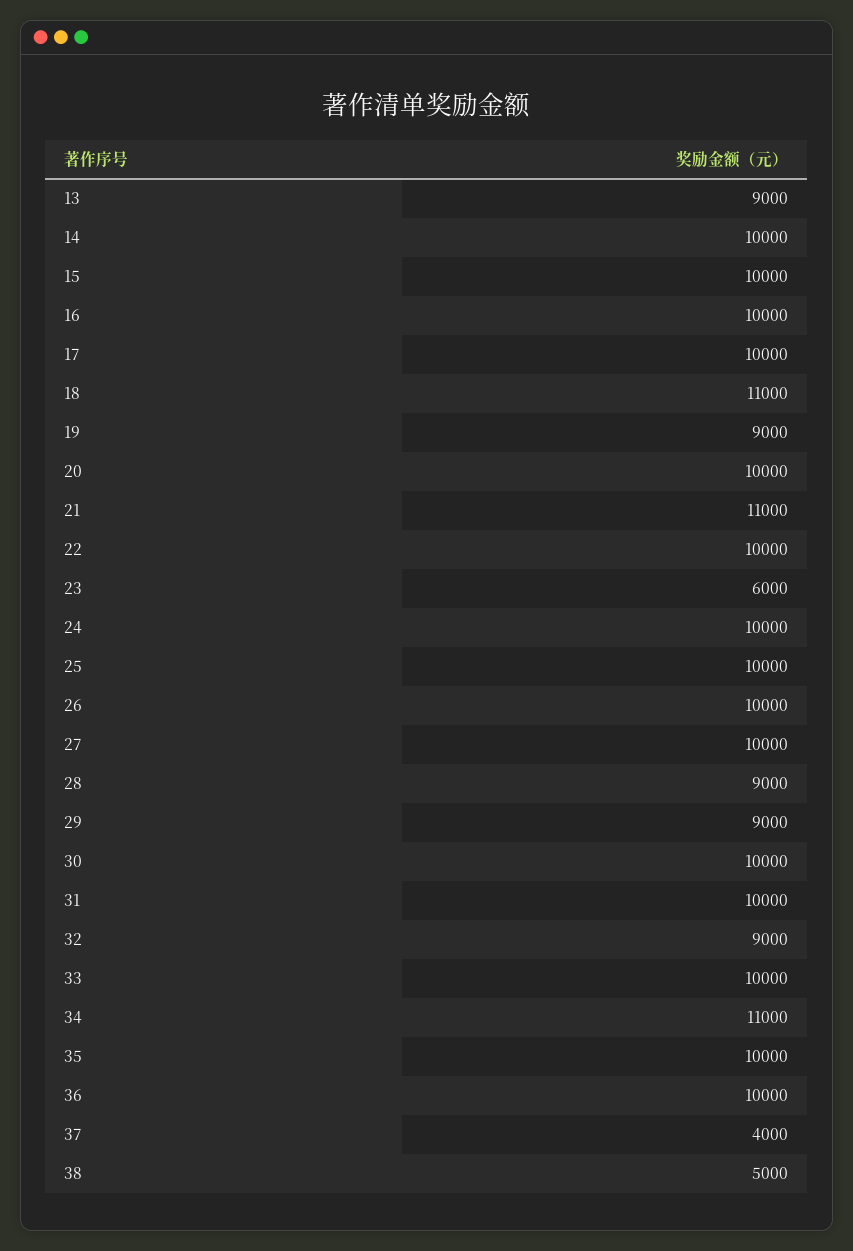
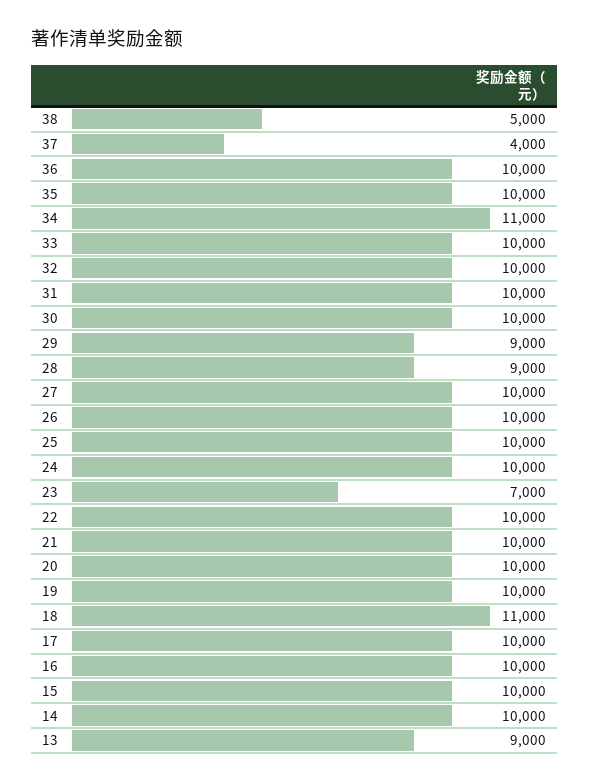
19: 9000 -> 10000
21: 11000 -> 10000
23: 6000 -> 7000
32: 9000 -> 10000

